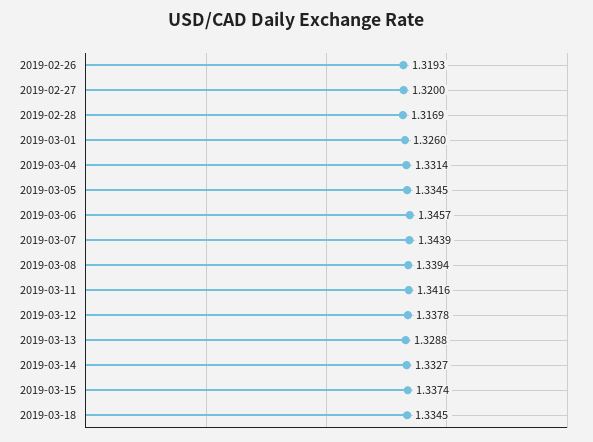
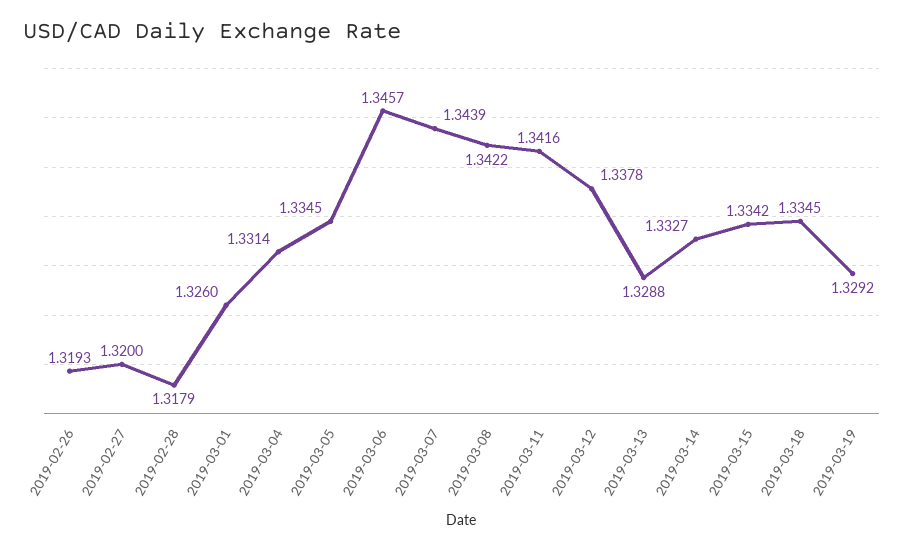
2019-02-28: 1.3169 -> 1.3179
2019-03-08: 1.3394 -> 1.3422
2019-03-15: 1.3374 -> 1.3342
2019-03-19: none -> 1.3292

